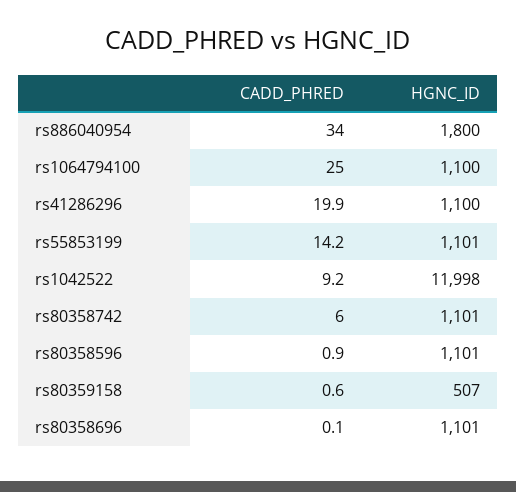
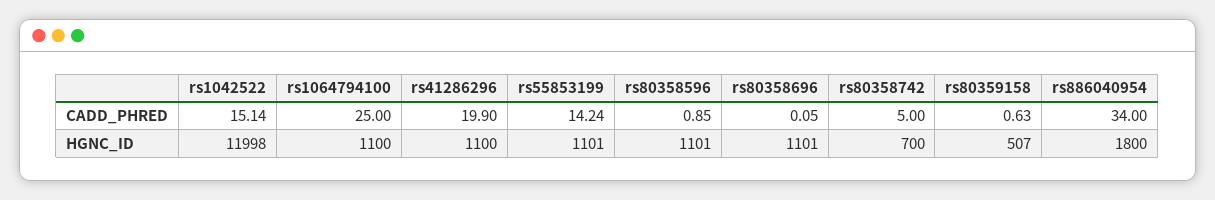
CADD_PHRED, rs1042522: 9.2 -> 15.14
CADD_PHRED, rs80358742: 6 -> 5
HGNC_ID, rs80358742: 1101 -> 700

